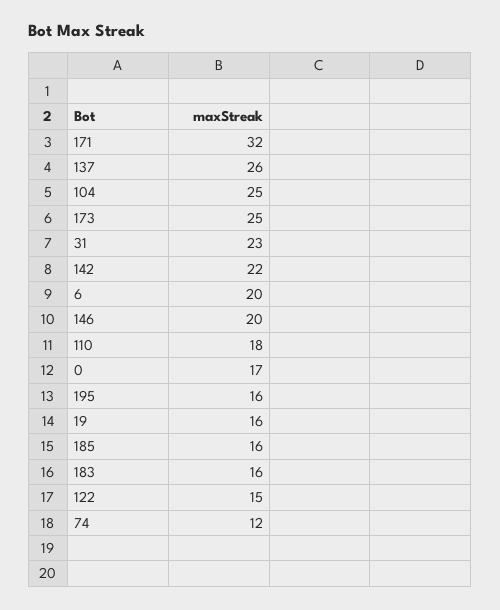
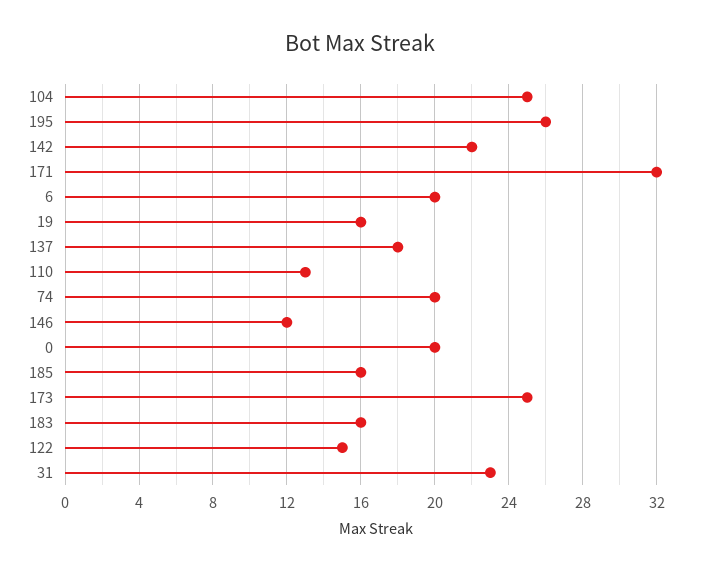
137: 26 -> 18
146: 20 -> 12
110: 18 -> 13
0: 17 -> 20
195: 16 -> 26
74: 12 -> 20

